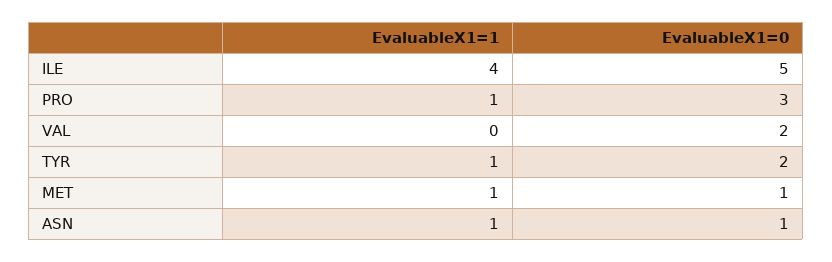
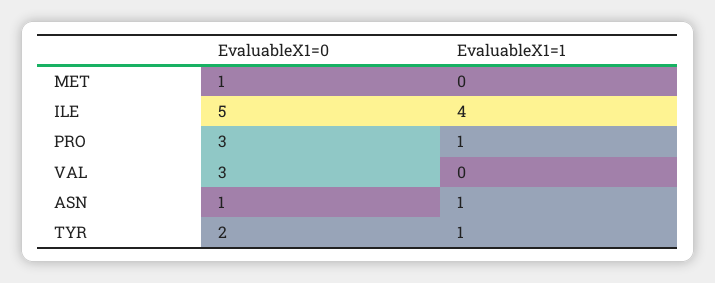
EvaluableX1=0, VAL: 2 -> 3
EvaluableX1=1, MET: 1 -> 0

